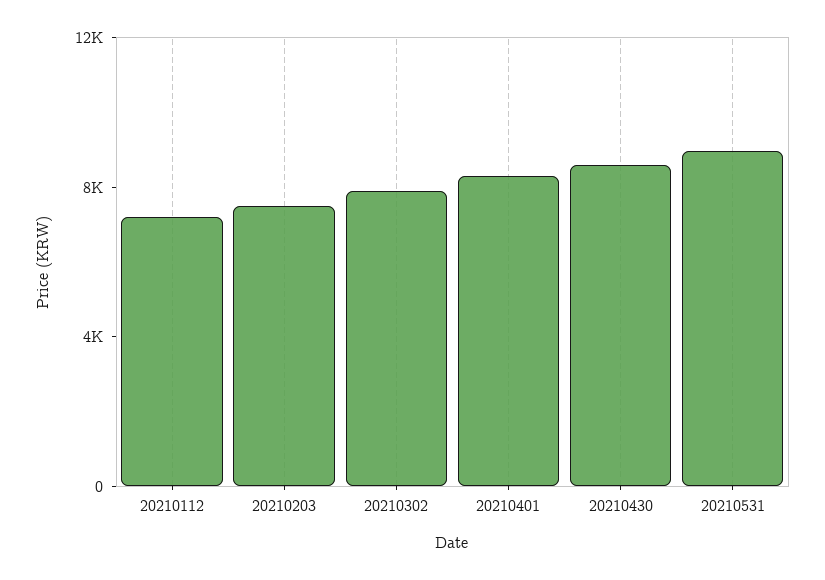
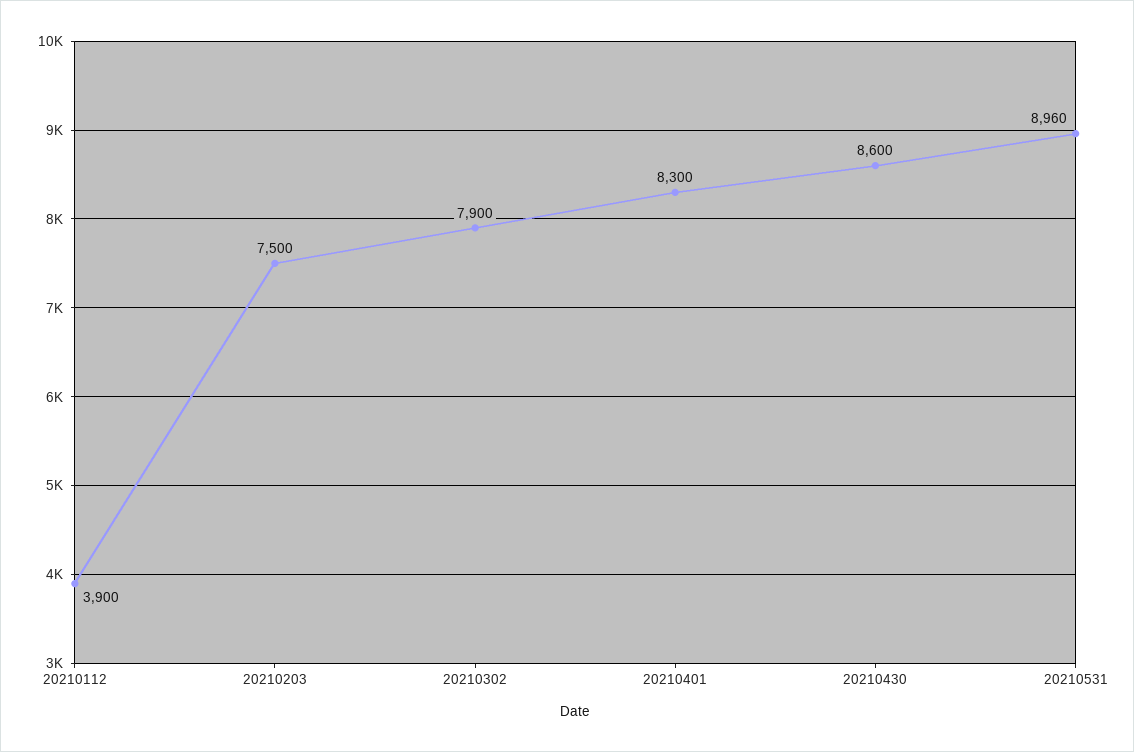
20210112: 7000 -> 3900

